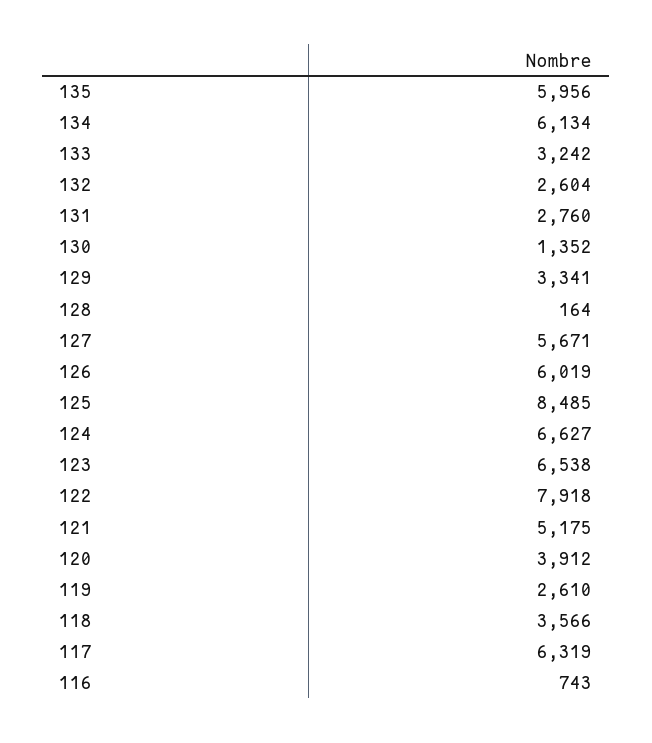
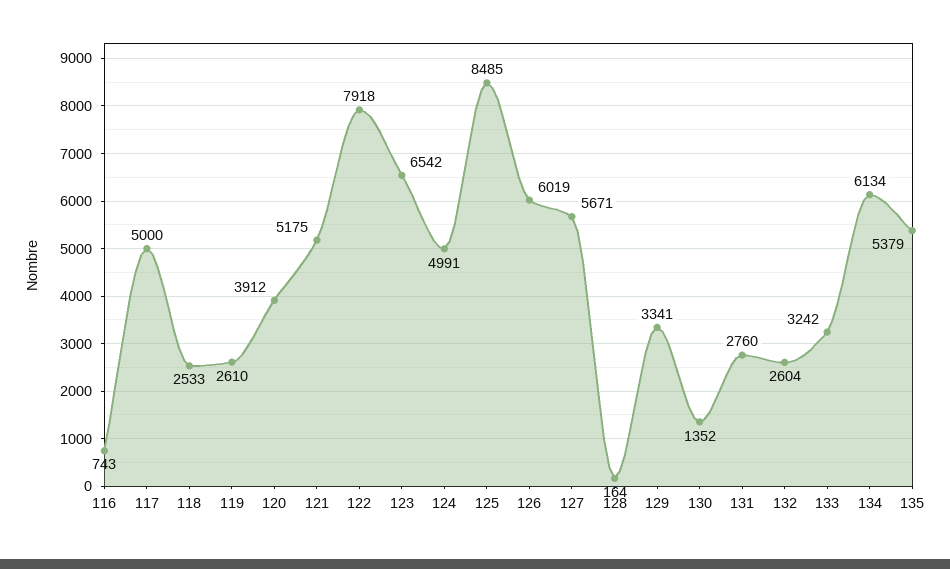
135: 5956 -> 5379
124: 6627 -> 4991
123: 6538 -> 6542
118: 3566 -> 2533
117: 6319 -> 5000

